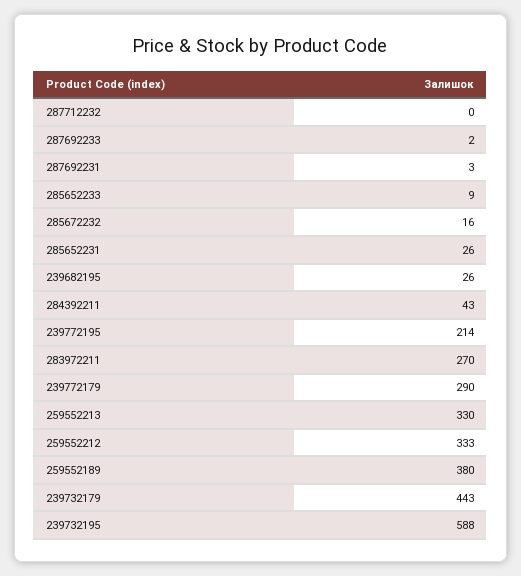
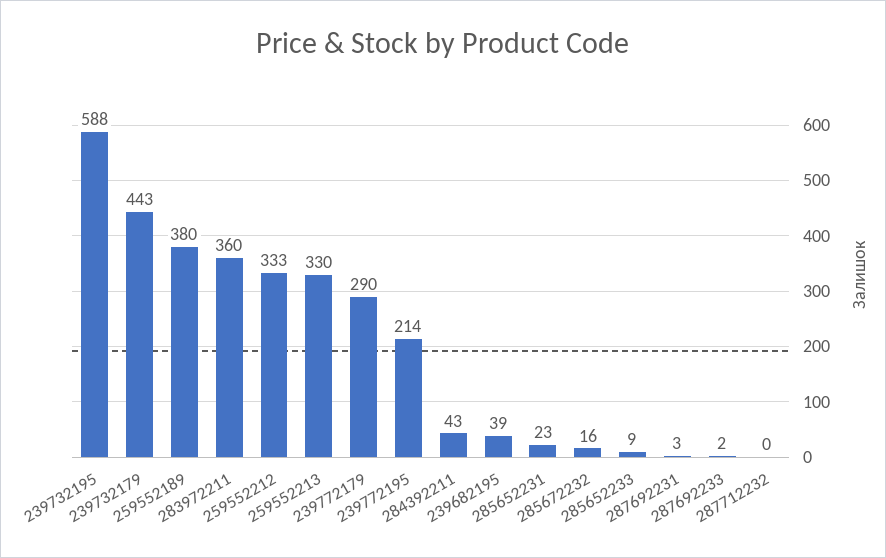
285652231: 26 -> 23
239682195: 26 -> 39
283972211: 270 -> 360

